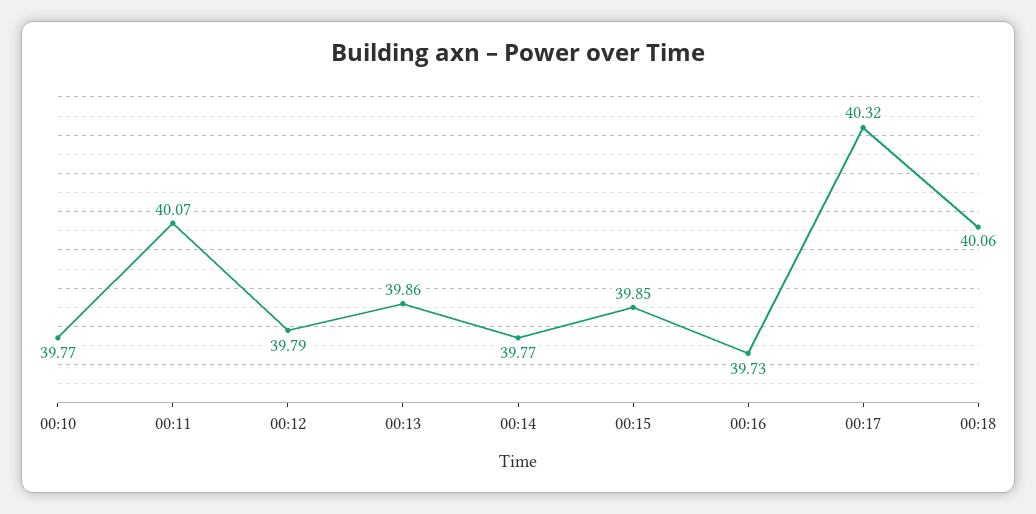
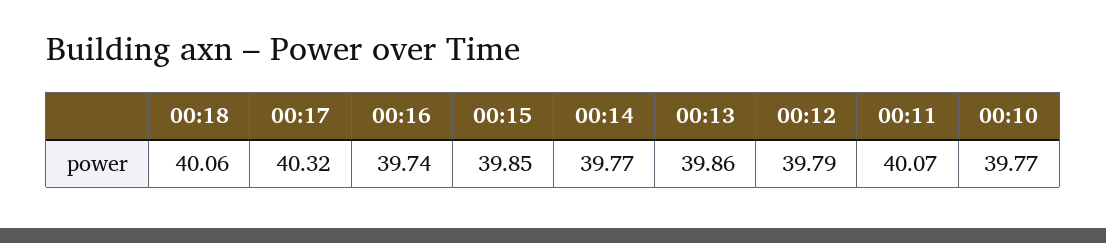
00:16: 39.73 -> 39.74

